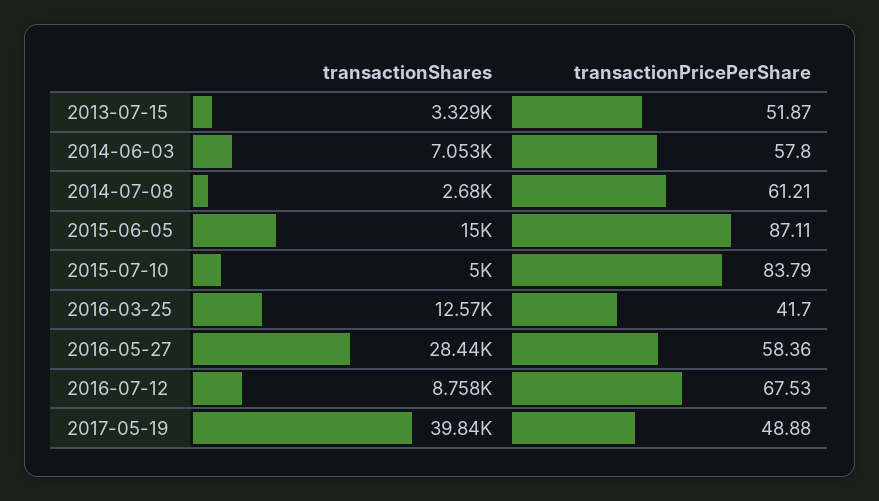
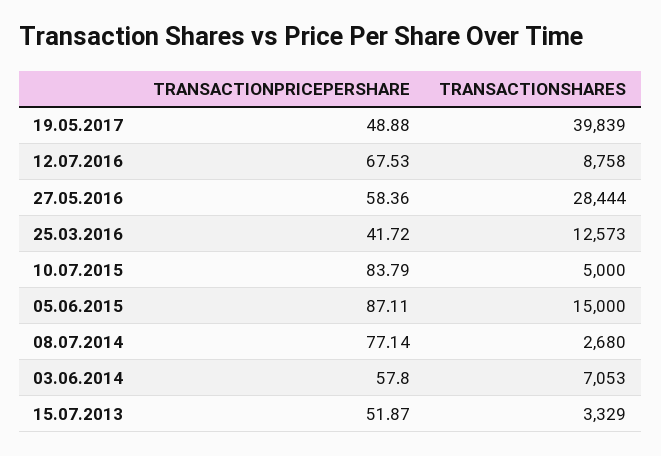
transactionPricePerShare, 2014-07-08: 61.21 -> 77.14
transactionPricePerShare, 2016-03-25: 41.7 -> 41.72

